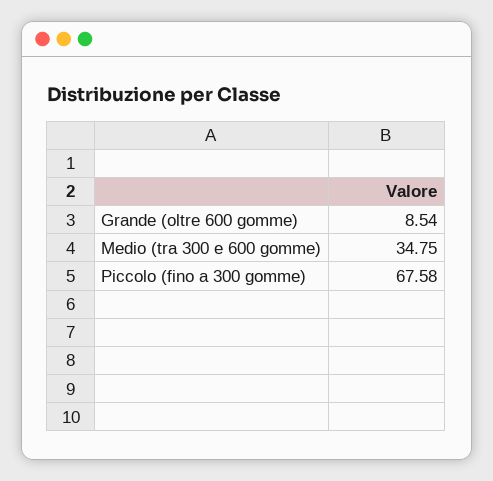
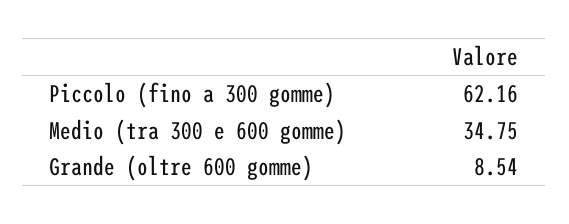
Piccolo (fino a 300 gomme): 67.58 -> 62.16

